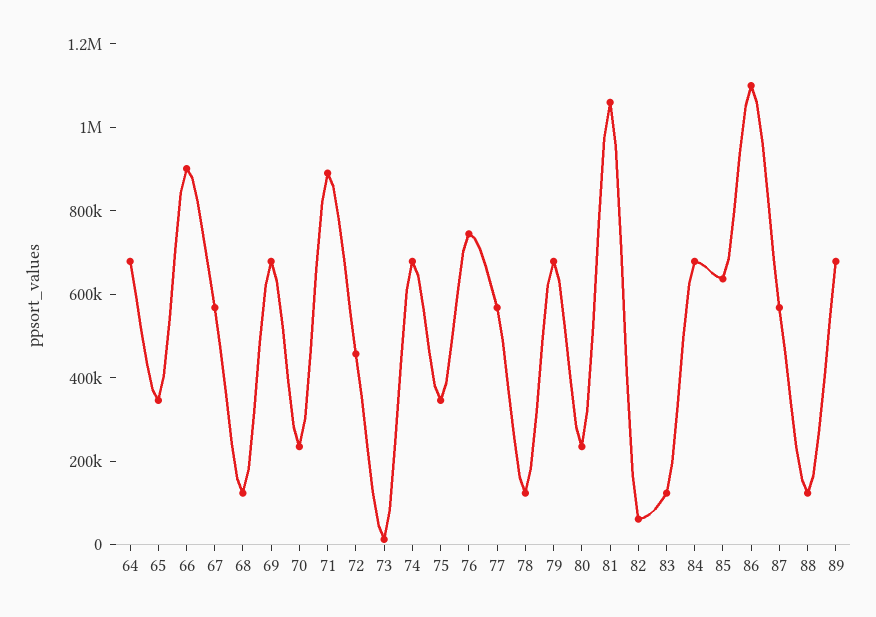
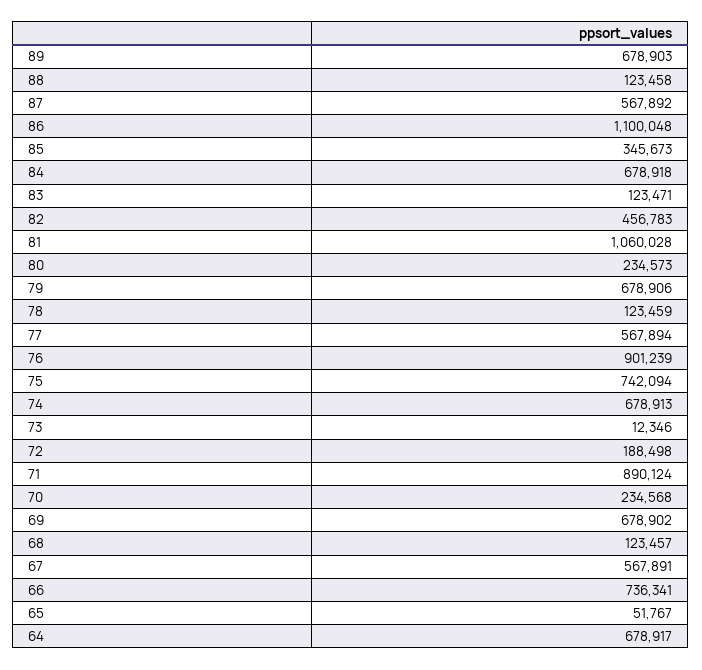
65: 350000 -> 51767
66: 900000 -> 736341
72: 450000 -> 188498
75: 350000 -> 742094
76: 750000 -> 901239
82: 50000 -> 456783
85: 650000 -> 345673

